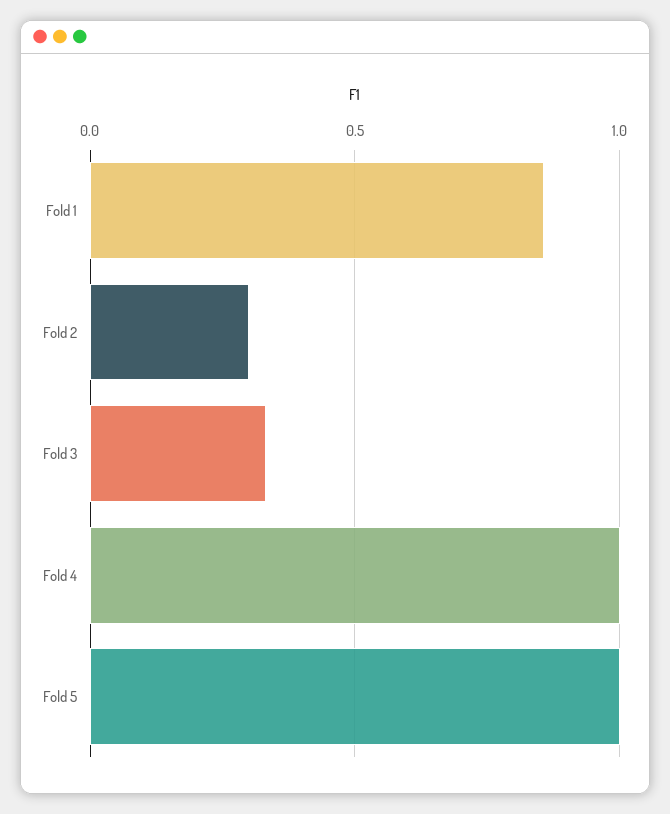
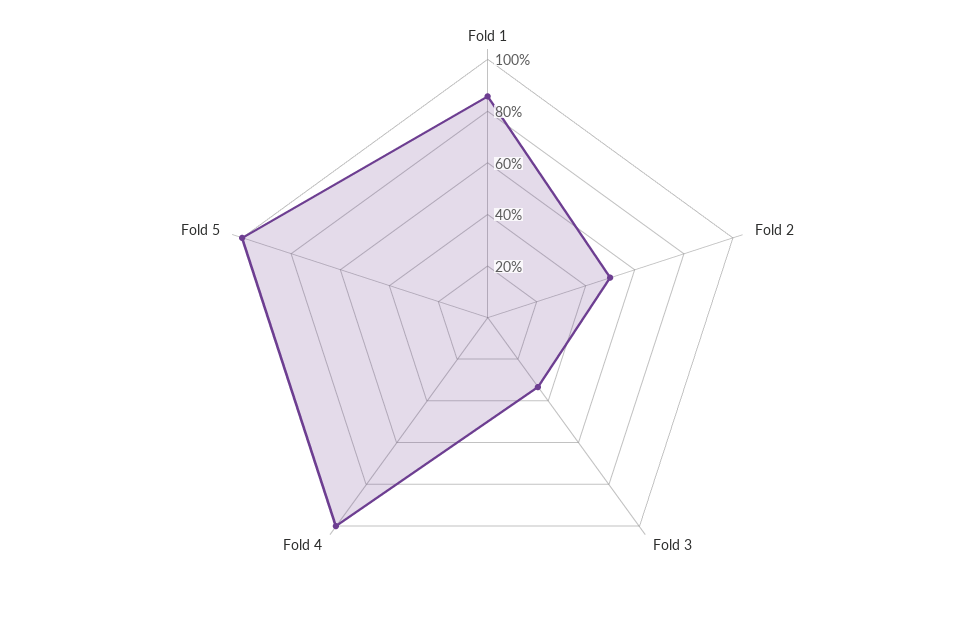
Fold 2: 0.3 -> 0.5

